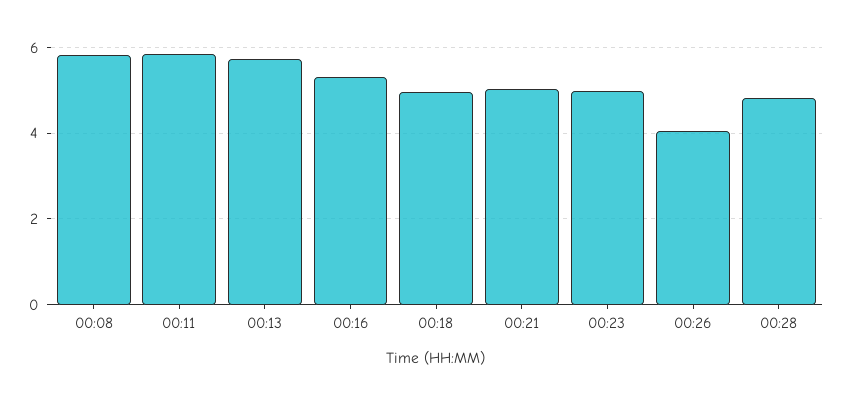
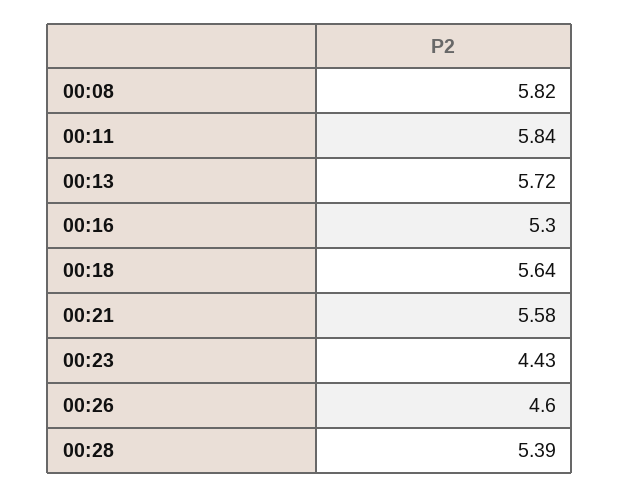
00:18: 5 -> 5.64
00:21: 5 -> 5.58
00:23: 5 -> 4.43
00:26: 4 -> 4.6
00:28: 4.8 -> 5.39

